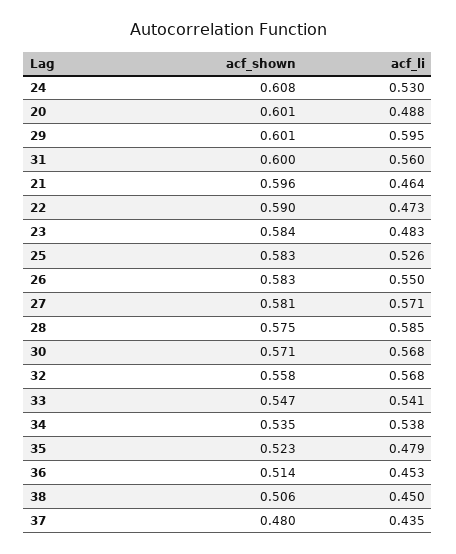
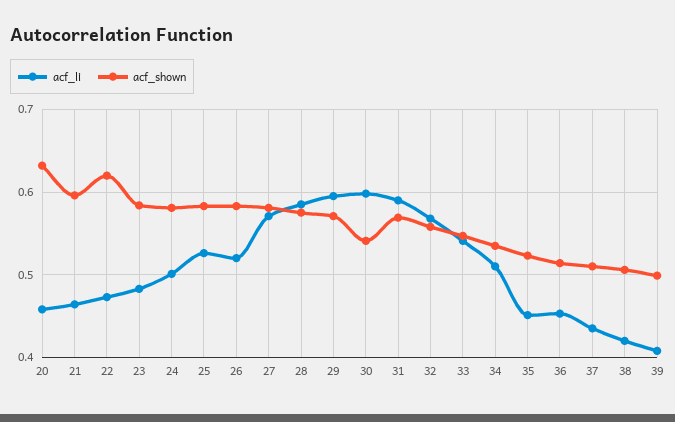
acf_shown, 24: 0.608 -> 0.58
acf_li, 24: 0.53 -> 0.5
acf_shown, 20: 0.601 -> 0.63
acf_li, 20: 0.488 -> 0.46
acf_shown, 29: 0.601 -> 0.57
acf_shown, 31: 0.6 -> 0.57
acf_li, 31: 0.56 -> 0.59
acf_shown, 22: 0.59 -> 0.62
acf_li, 26: 0.55 -> 0.52
acf_shown, 30: 0.571 -> 0.54
acf_li, 30: 0.568 -> 0.6
acf_li, 34: 0.538 -> 0.51
acf_li, 35: 0.479 -> 0.45
acf_li, 38: 0.45 -> 0.42
acf_shown, 37: 0.48 -> 0.51
acf_li, 39: none -> 0.41
acf_shown, 39: none -> 0.5

